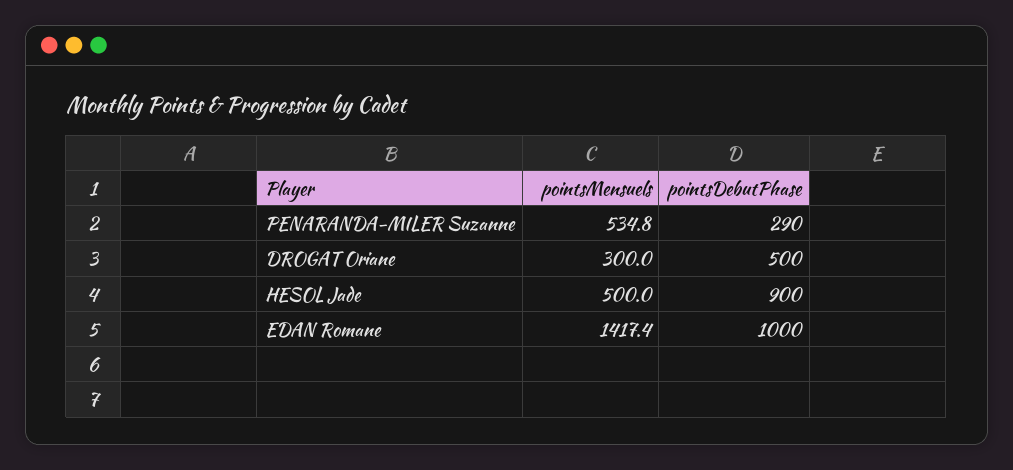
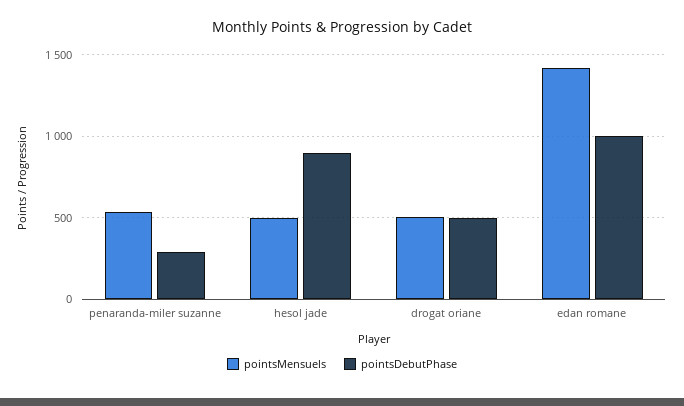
pointsMensuels, DROGAT Oriane: 300 -> 500

